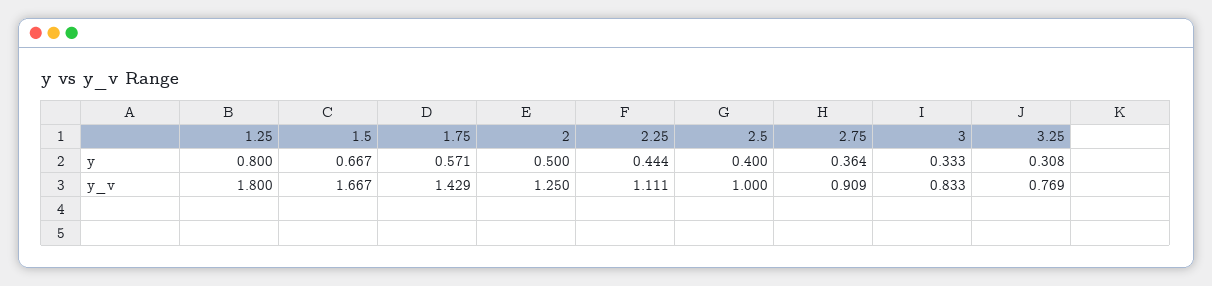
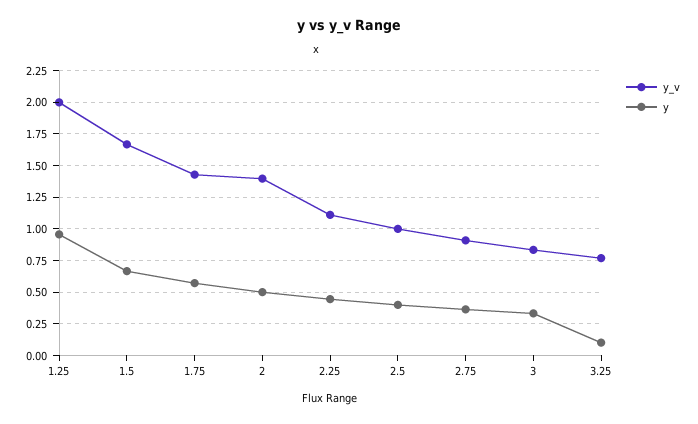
y, 1.25: 0.8 -> 0.95
y, 3.25: 0.308 -> 0.1
y_v, 1.25: 1.8 -> 2
y_v, 2: 1.25 -> 1.4

